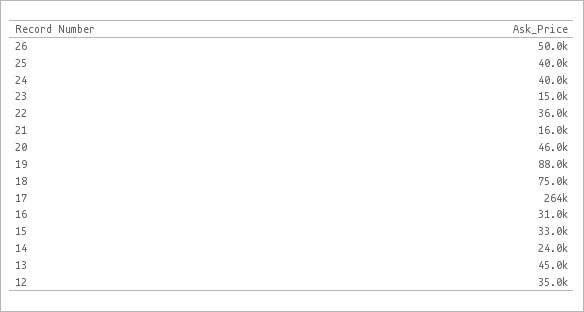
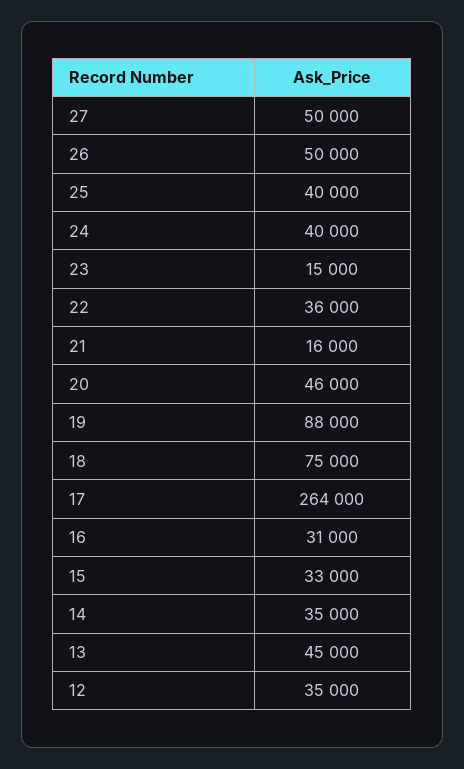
14: 24000 -> 35000
27: none -> 50000

